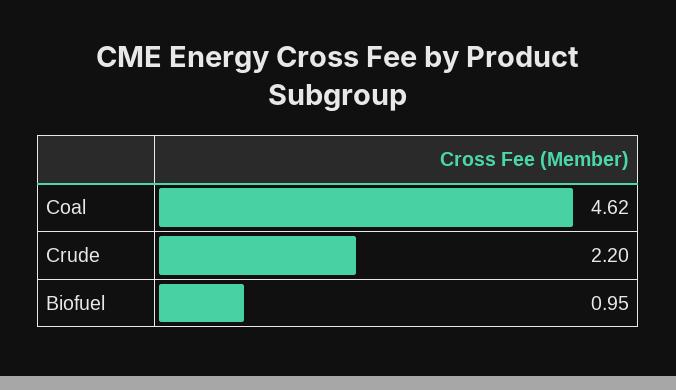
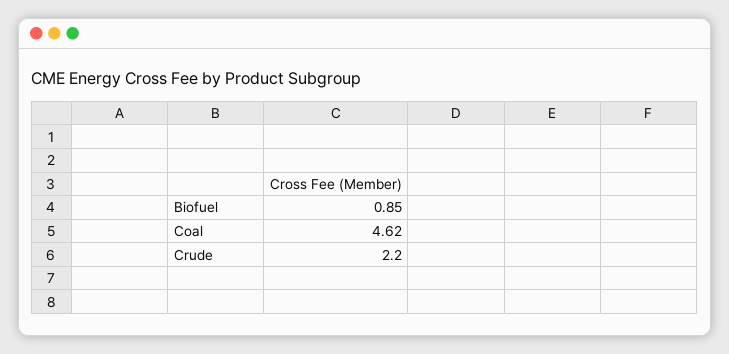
Biofuel: 0.95 -> 0.85

